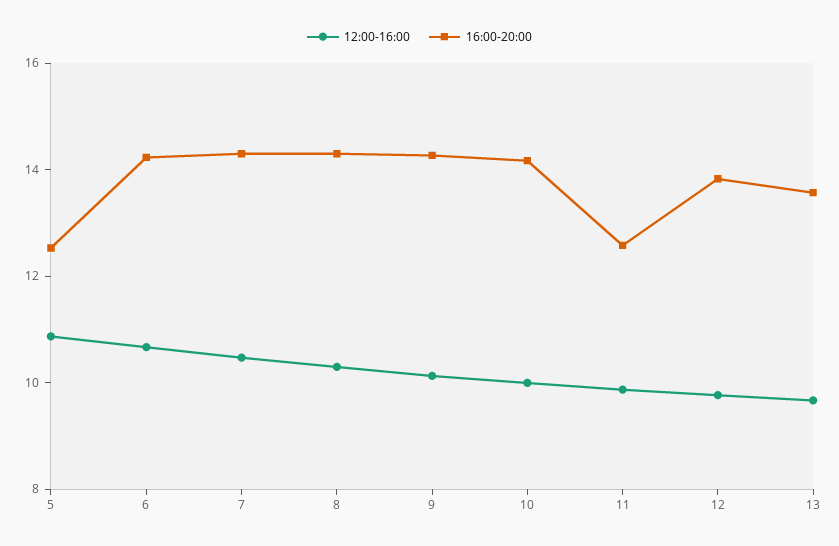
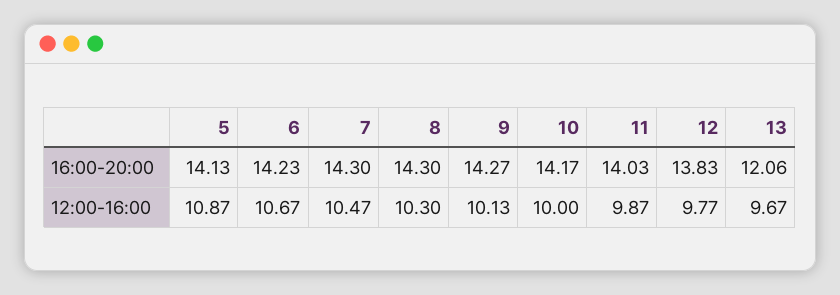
16:00-20:00, 5: 12.5 -> 14.13
16:00-20:00, 11: 12.5 -> 14.03
16:00-20:00, 13: 13.5 -> 12.06

